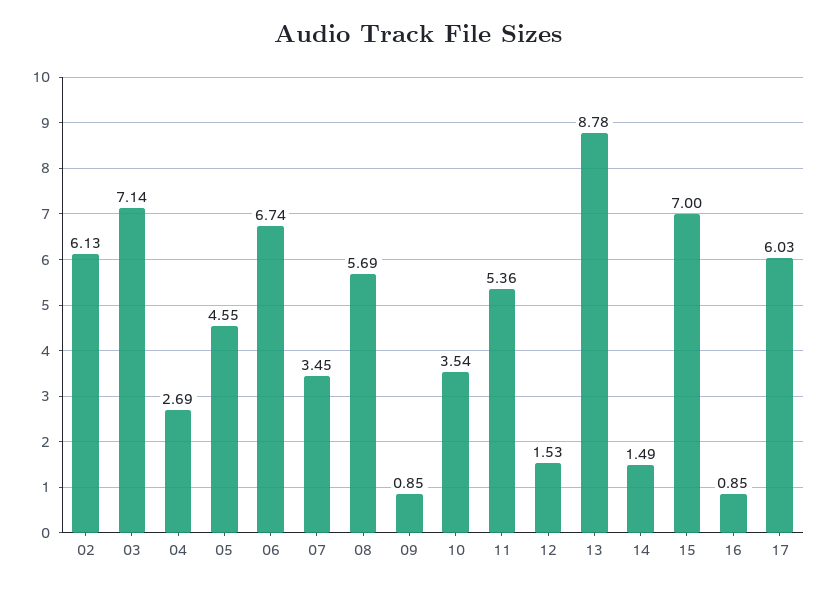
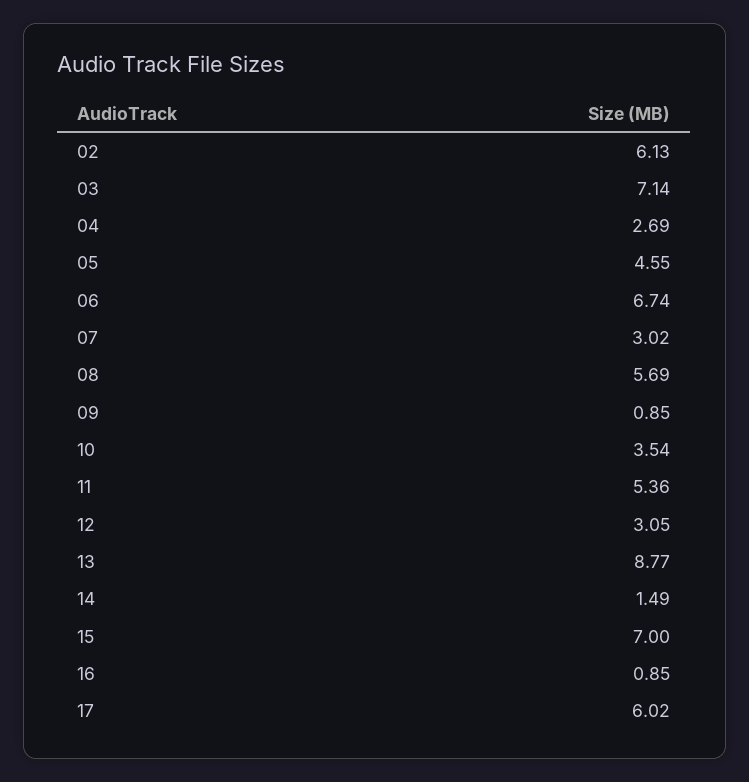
07: 3.45 -> 3.02
12: 1.53 -> 3.05
13: 8.78 -> 8.77
17: 6.03 -> 6.02

